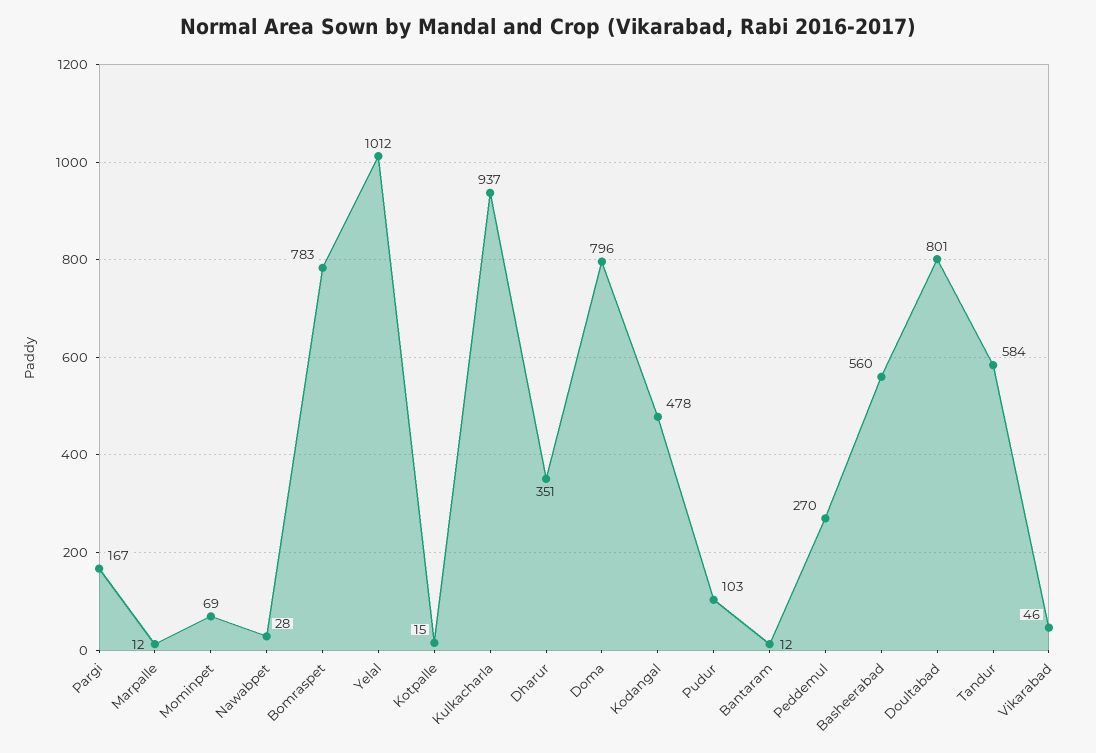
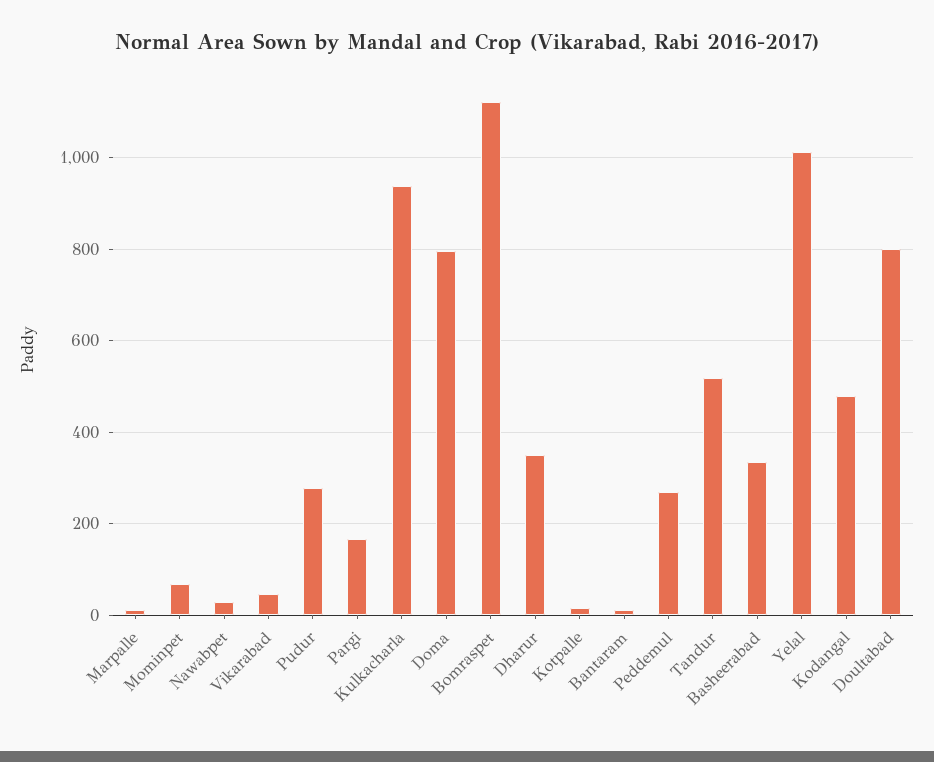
Bomraspet: 783 -> 1120
Pudur: 103 -> 280
Basheerabad: 560 -> 340
Tandur: 584 -> 520

